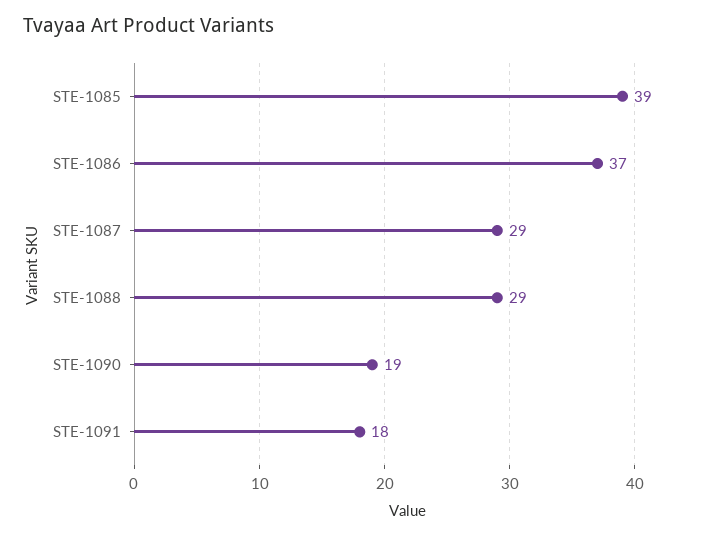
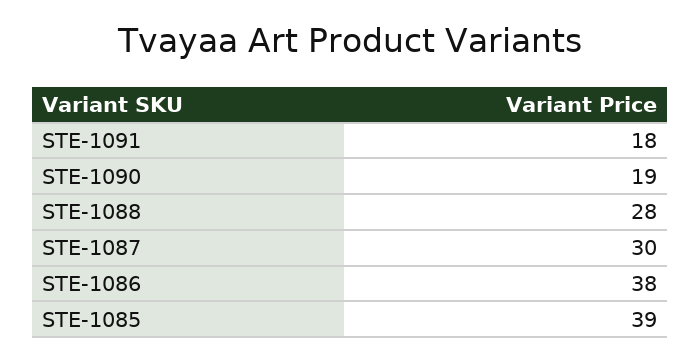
STE-1086: 37 -> 38
STE-1087: 29 -> 30
STE-1088: 29 -> 28

